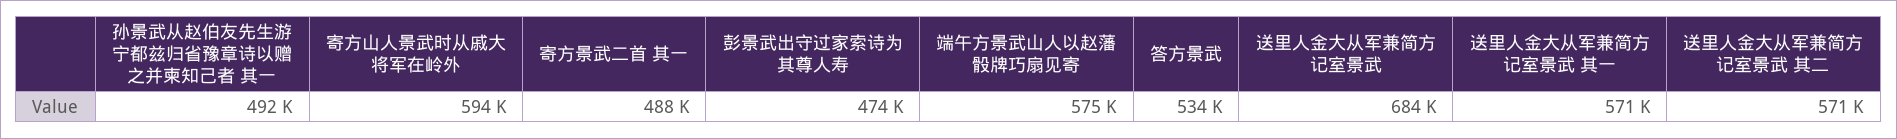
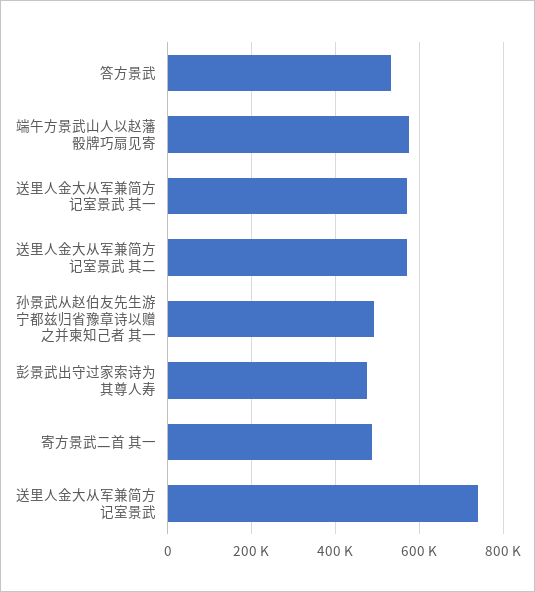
寄方山人景武时从戚大将军在岭外: 594000 -> none
送里人金大从军兼简方记室景武: 684000 -> 740000

